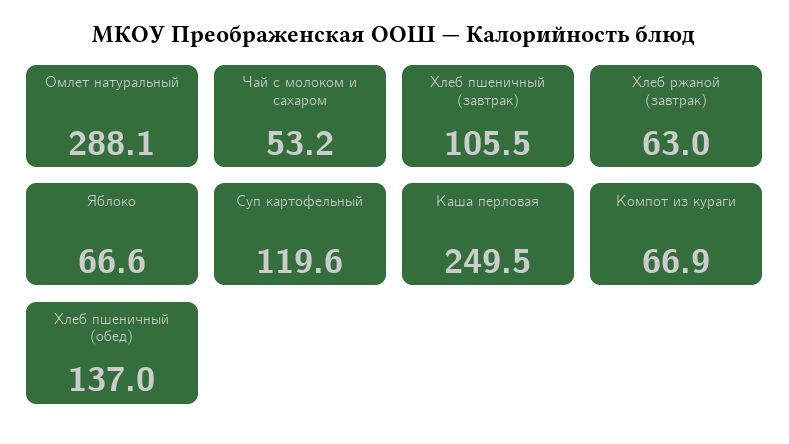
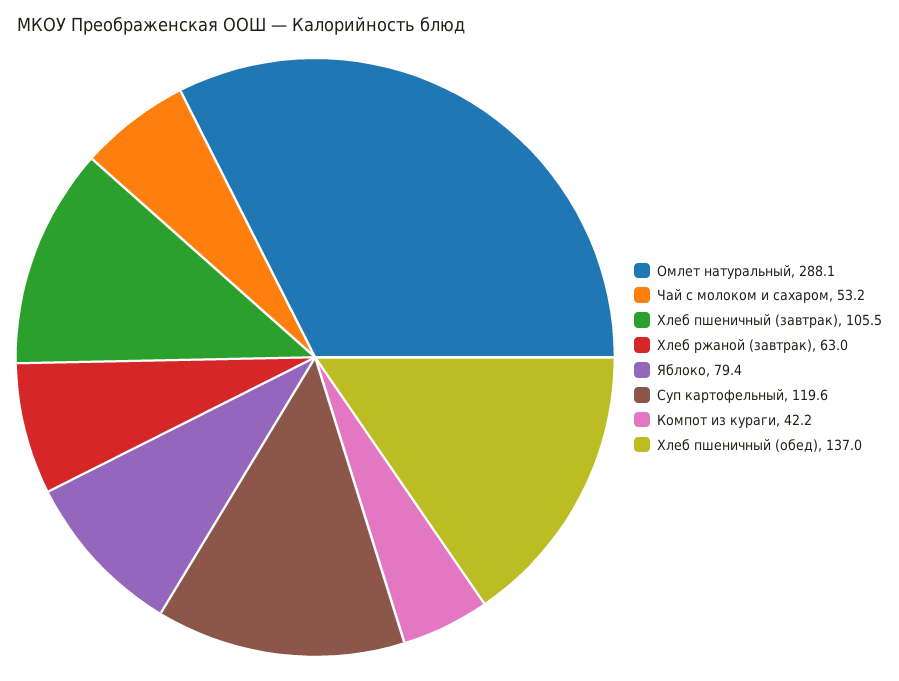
Яблоко: 66.6 -> 79.4
Каша перловая: 249.5 -> none
Компот из кураги: 66.9 -> 42.2

